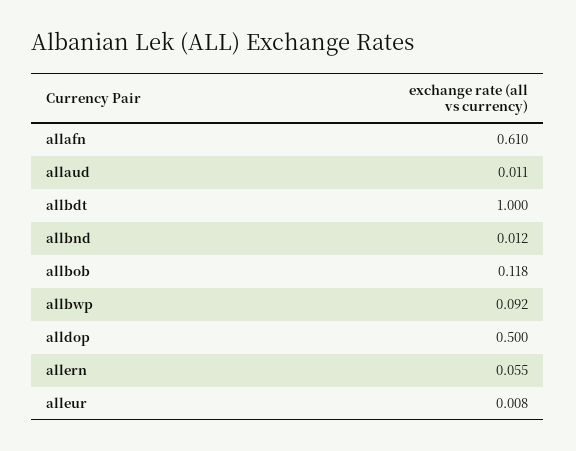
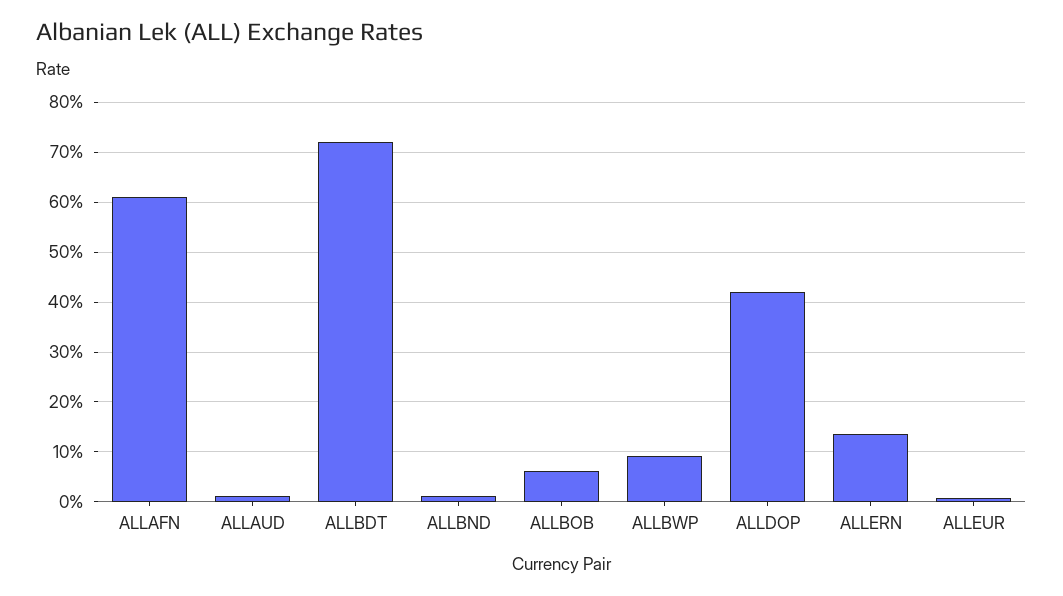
allbdt: 1 -> 0.72
allbob: 0.118 -> 0.06
alldop: 0.5 -> 0.42
allern: 0.055 -> 0.14

